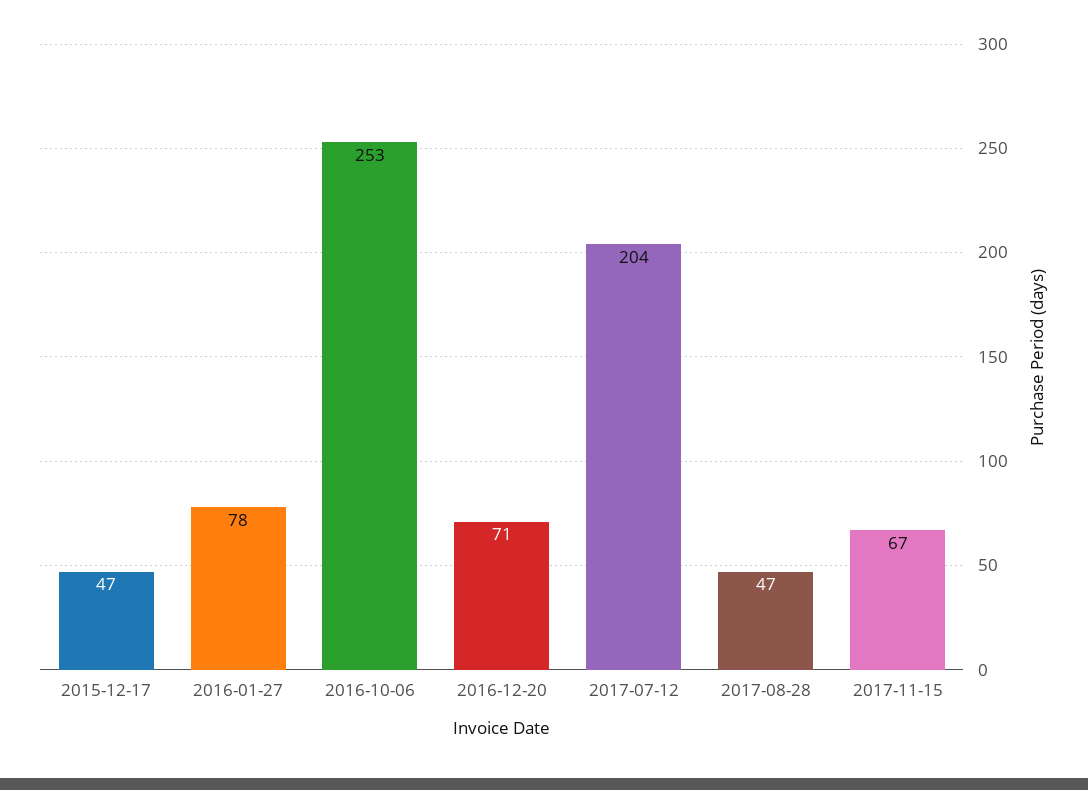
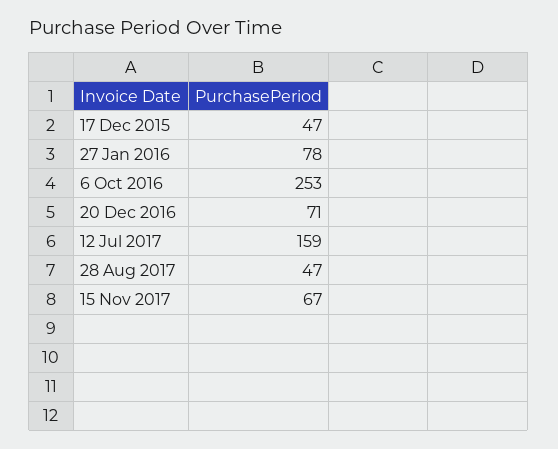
2017-07-12: 204 -> 159

